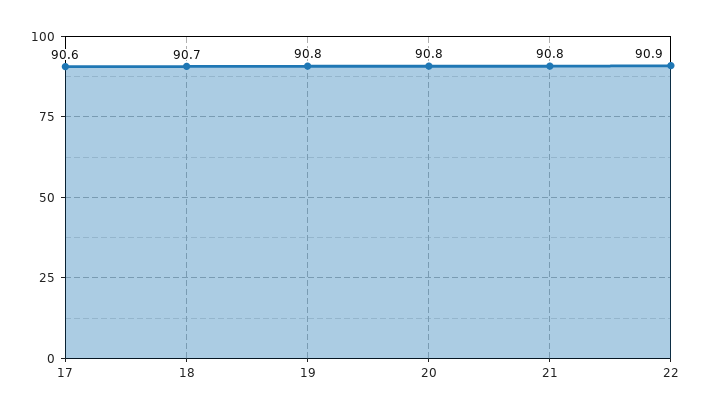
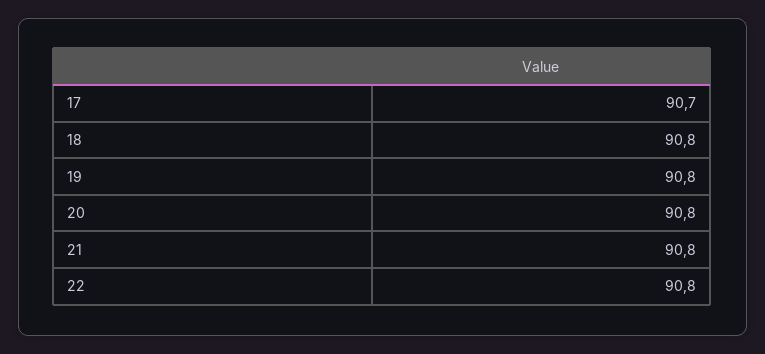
17: 90.6 -> 90.7
18: 90.7 -> 90.8
22: 90.9 -> 90.8

